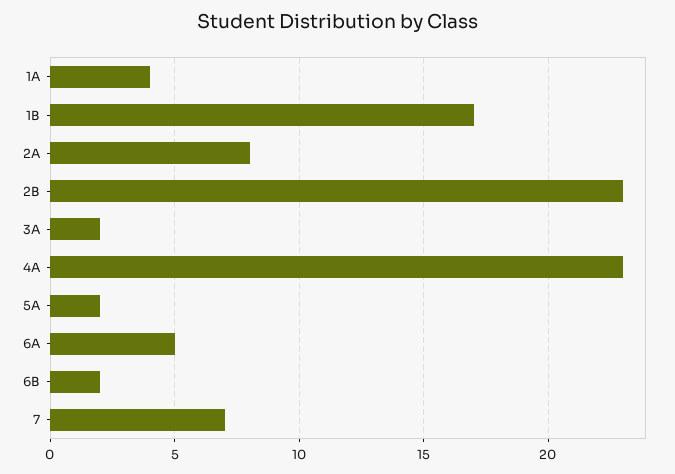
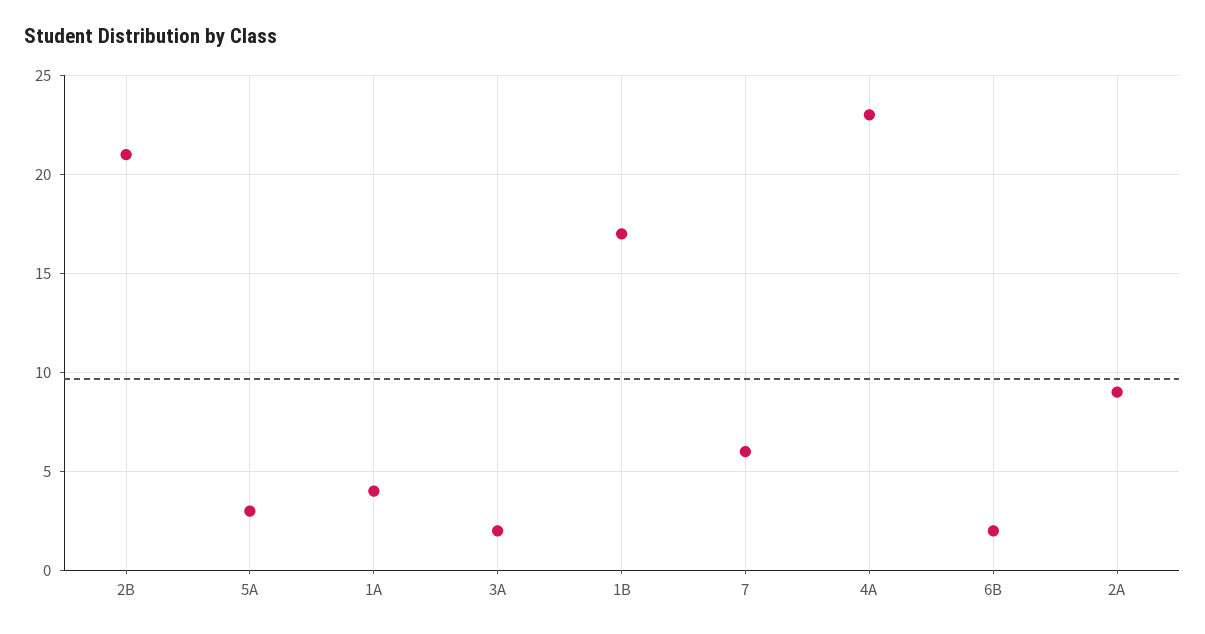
2A: 8 -> 9
2B: 23 -> 21
5A: 2 -> 3
6A: 5 -> none
7: 7 -> 6

